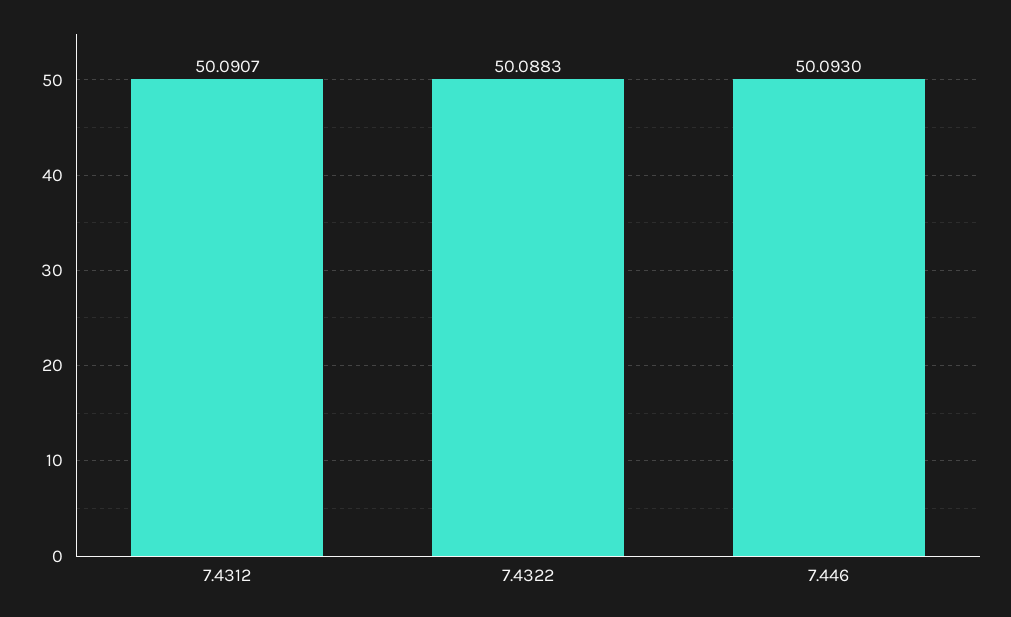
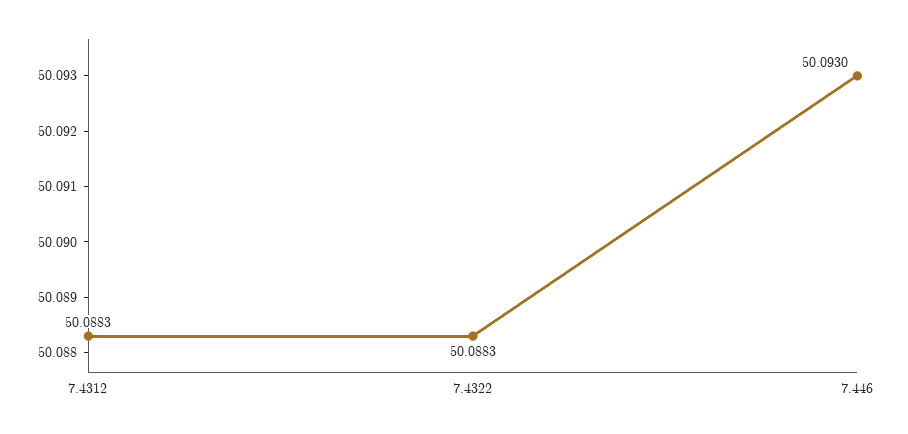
7.4312: 50.0907 -> 50.0883

